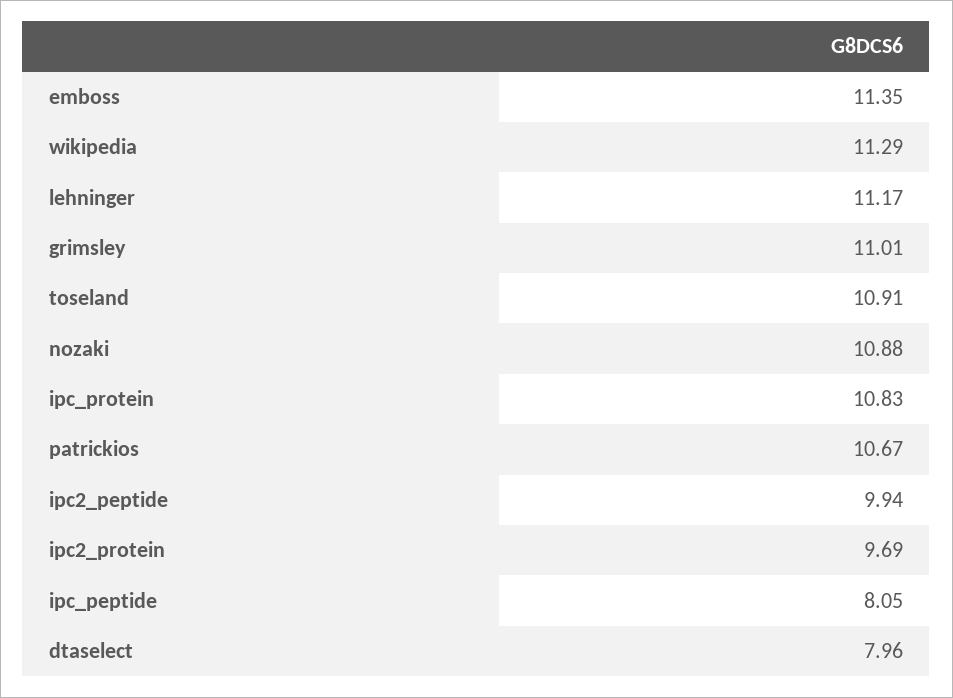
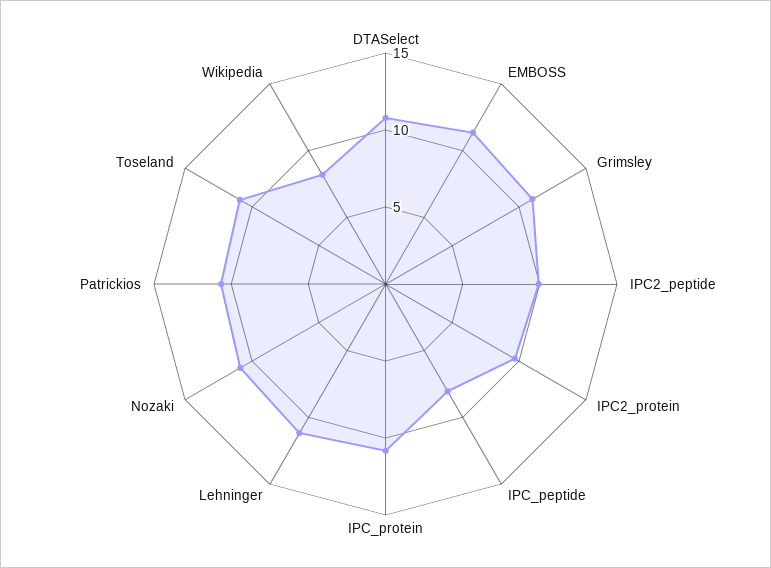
wikipedia: 11.29 -> 8
dtaselect: 7.96 -> 11

